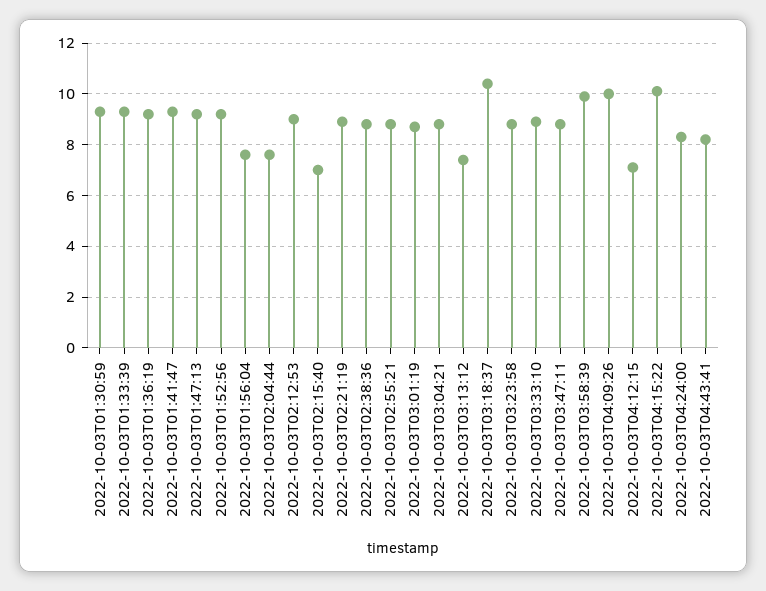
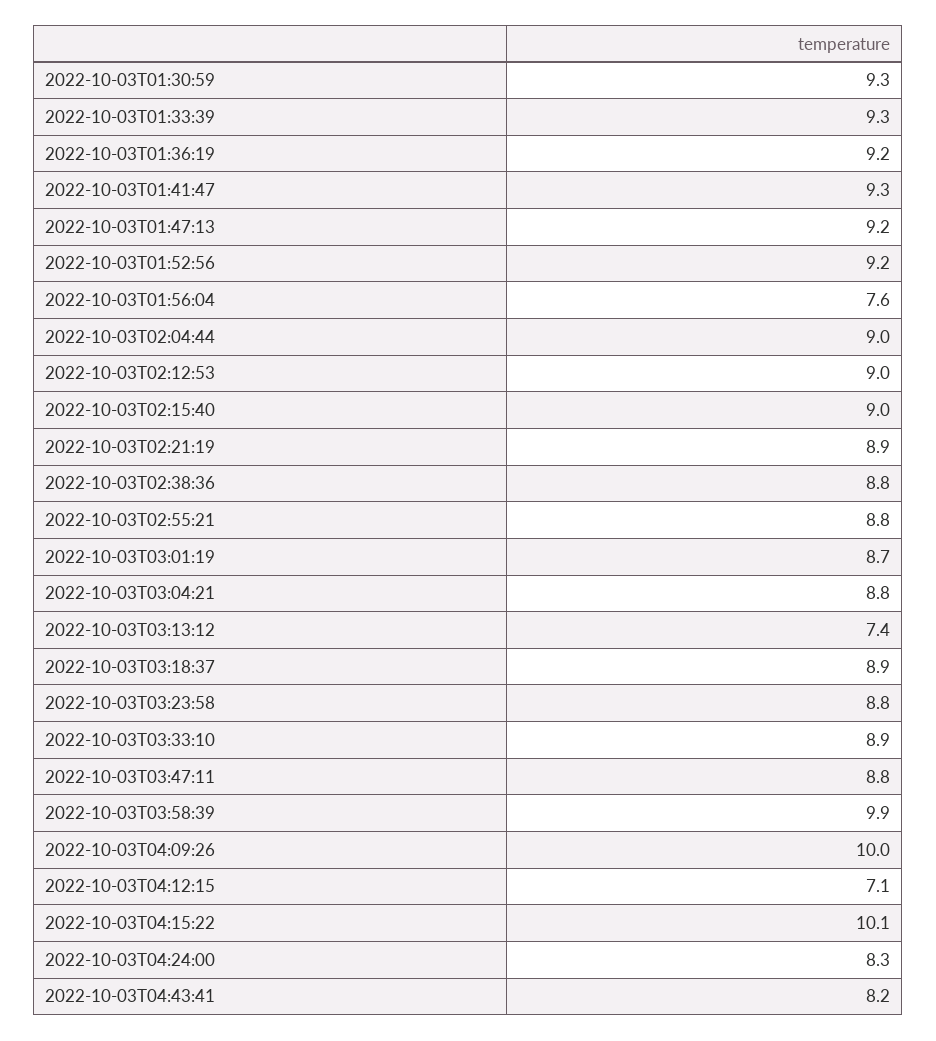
2022-10-03T02:04:44: 7.5 -> 9
2022-10-03T02:15:40: 7 -> 9
2022-10-03T03:18:37: 10.5 -> 8.9

